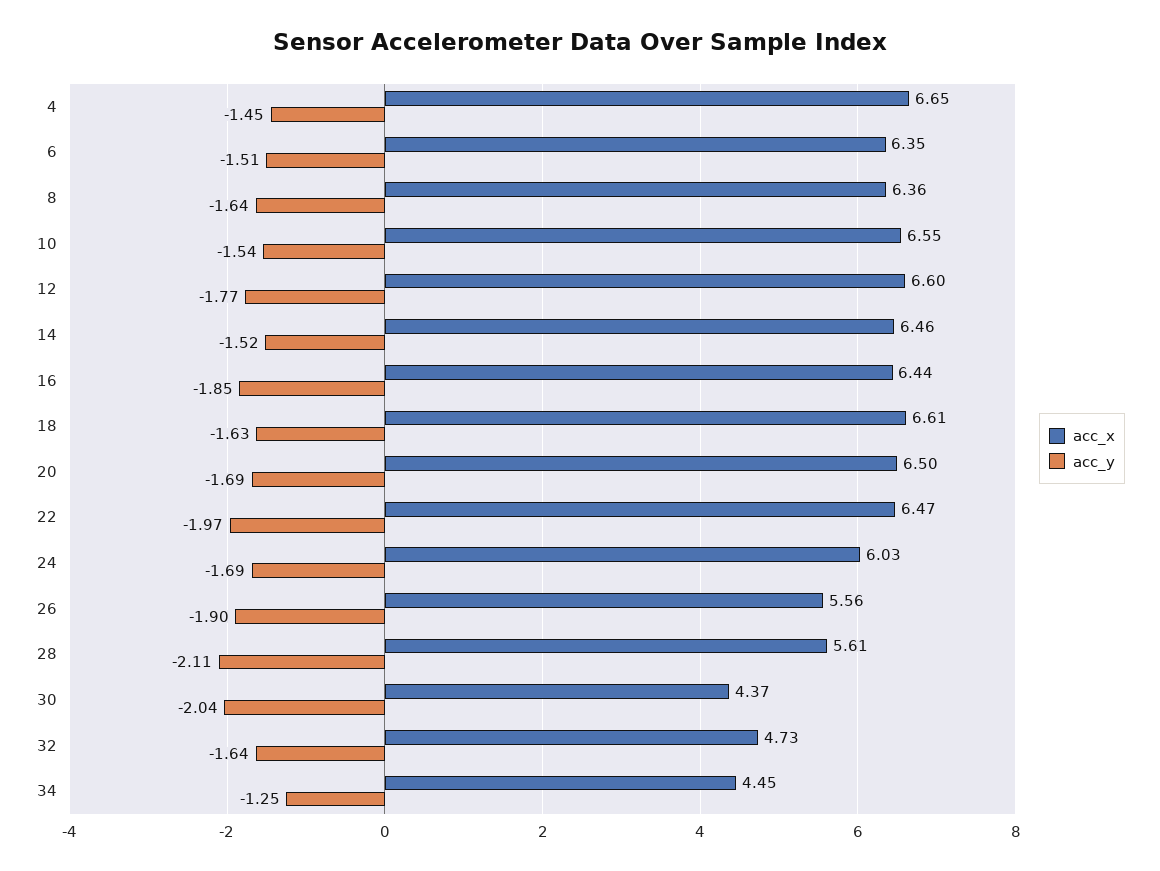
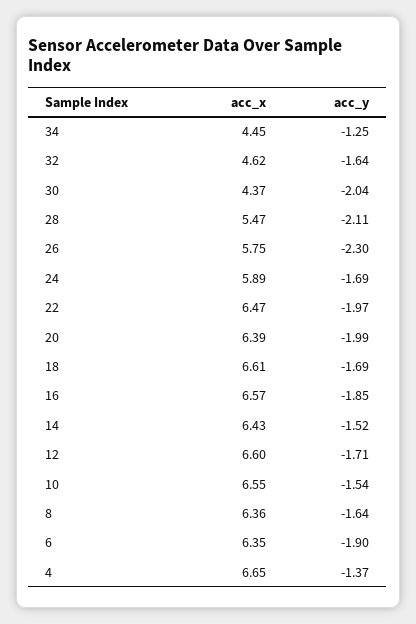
acc_y, 4: -1.45 -> -1.37
acc_y, 6: -1.51 -> -1.9
acc_y, 12: -1.77 -> -1.71
acc_x, 14: 6.46 -> 6.43
acc_x, 16: 6.44 -> 6.57
acc_y, 18: -1.63 -> -1.69
acc_x, 20: 6.5 -> 6.39
acc_y, 20: -1.69 -> -1.99
acc_x, 24: 6.03 -> 5.89
acc_x, 26: 5.56 -> 5.75
acc_y, 26: -1.9 -> -2.3
acc_x, 28: 5.61 -> 5.47
acc_x, 32: 4.73 -> 4.62

